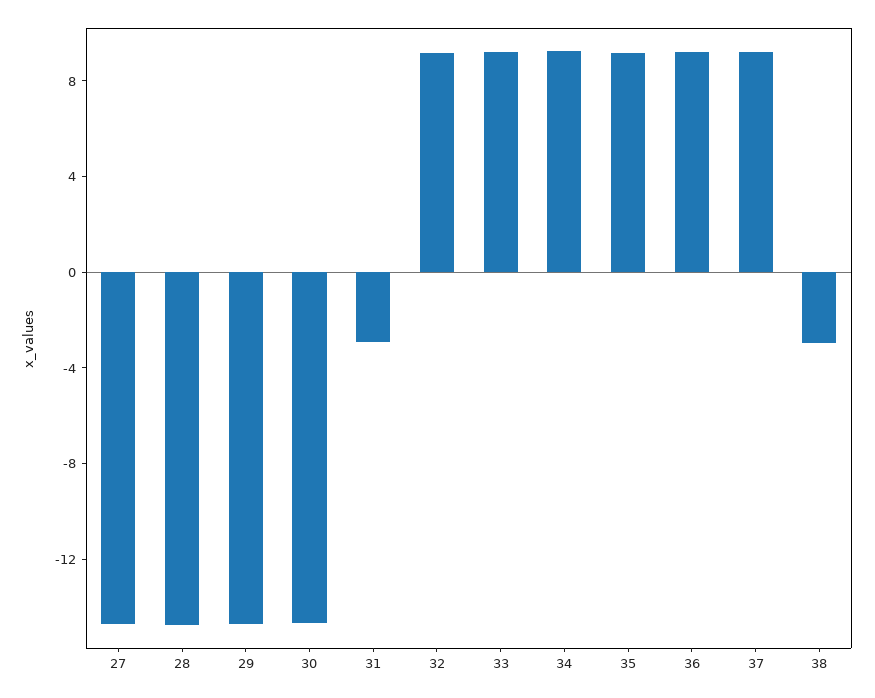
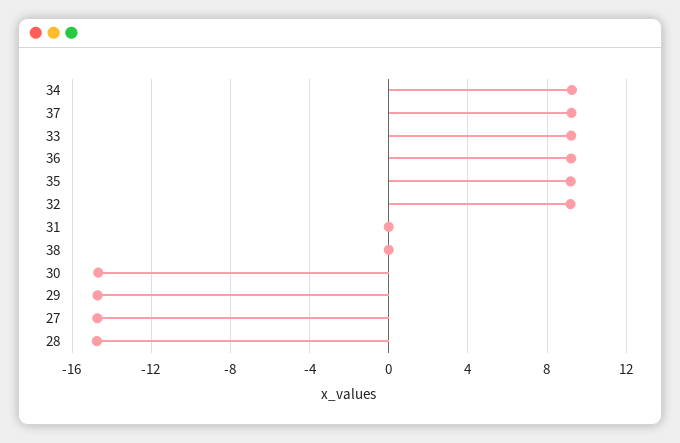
31: -3 -> 0
38: -3 -> 0

